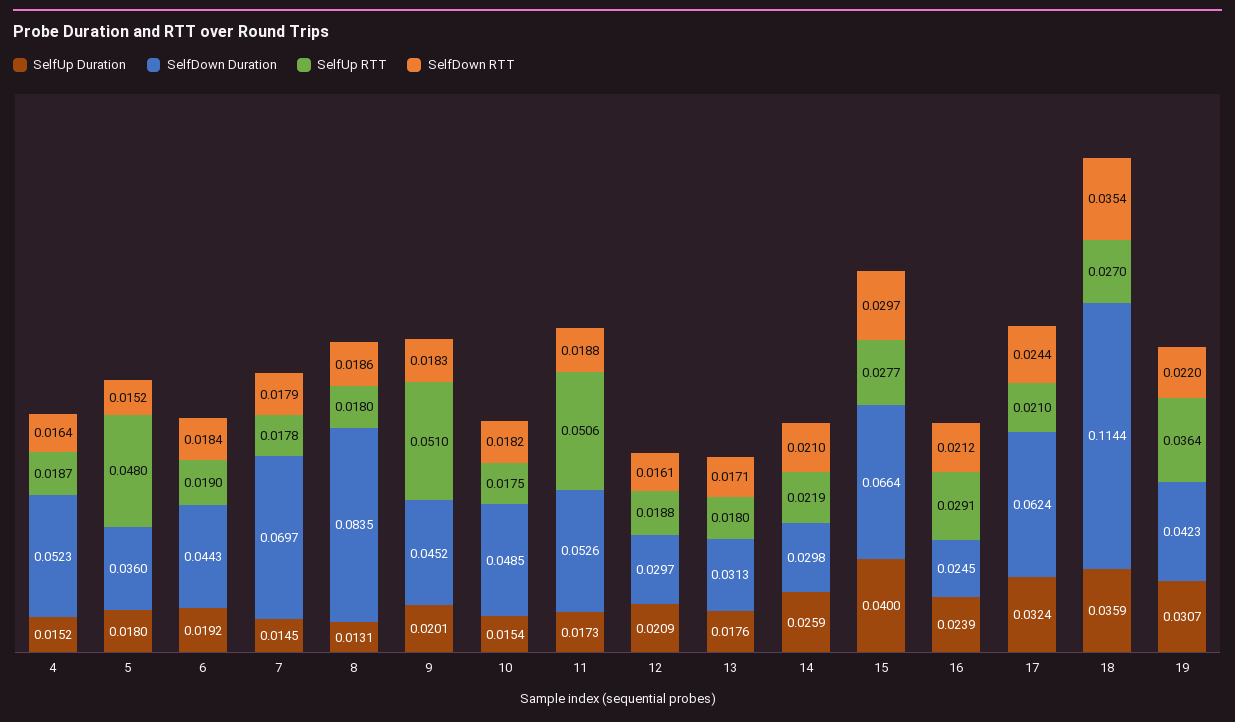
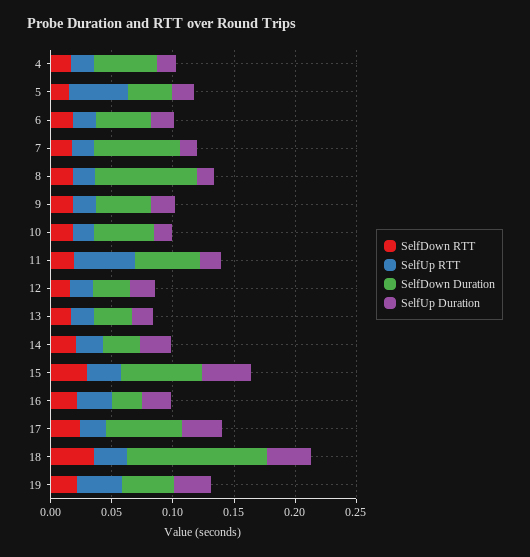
SelfUp RTT, 9: 0.051 -> 0.02

